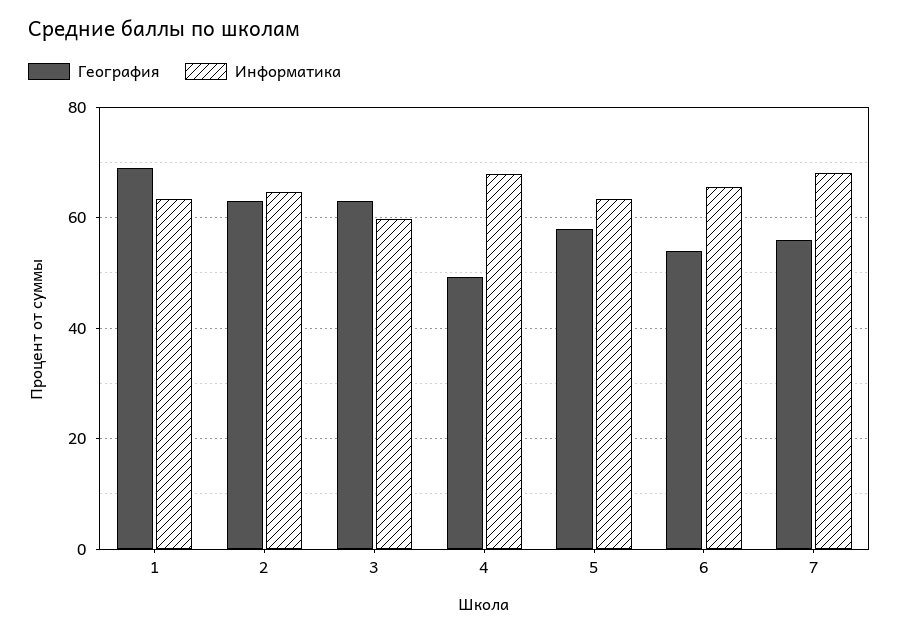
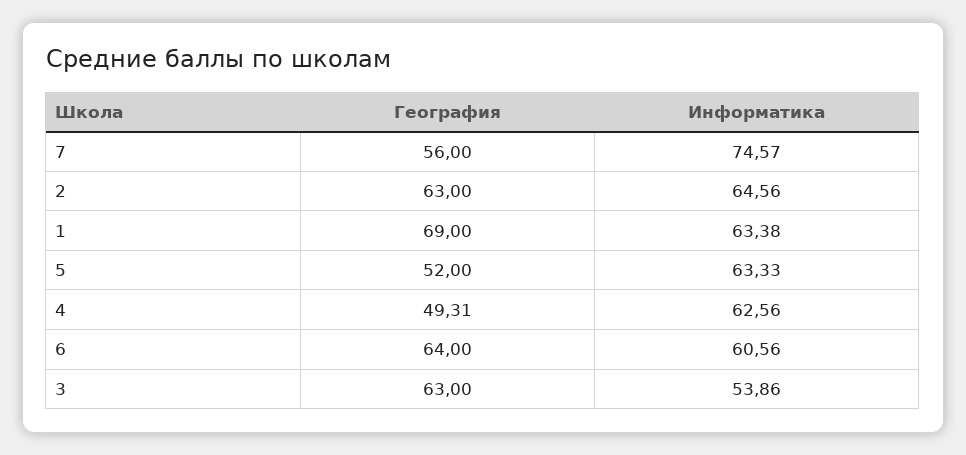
Информатика, 3: 60 -> 53.86
Информатика, 4: 68 -> 62.56
География, 5: 58 -> 52
География, 6: 54 -> 64
Информатика, 6: 66 -> 60.56
Информатика, 7: 68 -> 74.57

